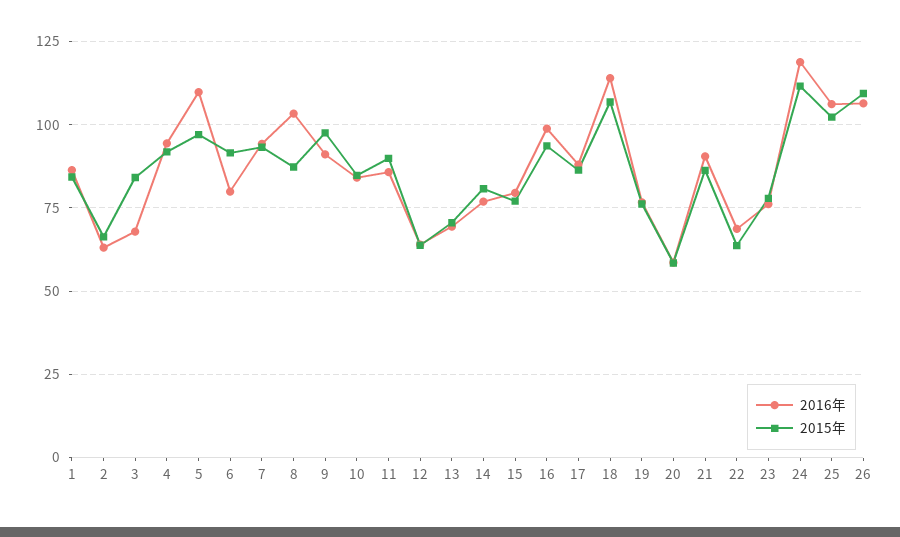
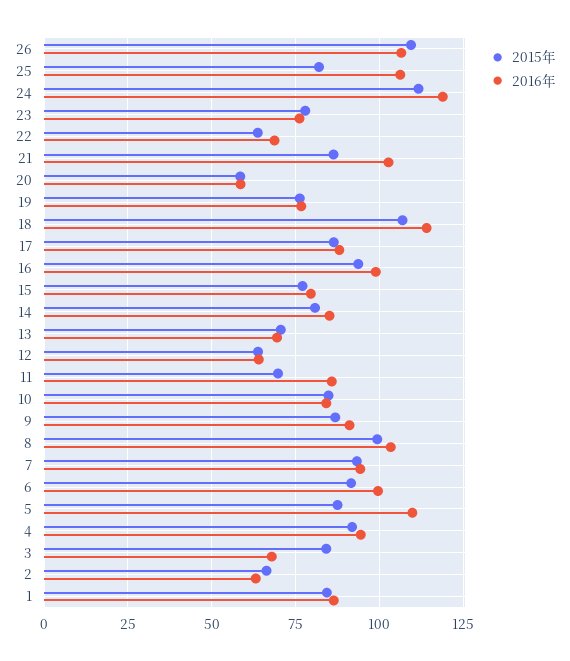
2015年, 5: 97.5 -> 87.5
2016年, 6: 80 -> 100
2015年, 8: 87.5 -> 100
2015年, 9: 97.5 -> 87.5
2015年, 11: 90 -> 70
2016年, 14: 77.5 -> 85
2016年, 21: 90 -> 102.5
2015年, 25: 102.5 -> 82.5

